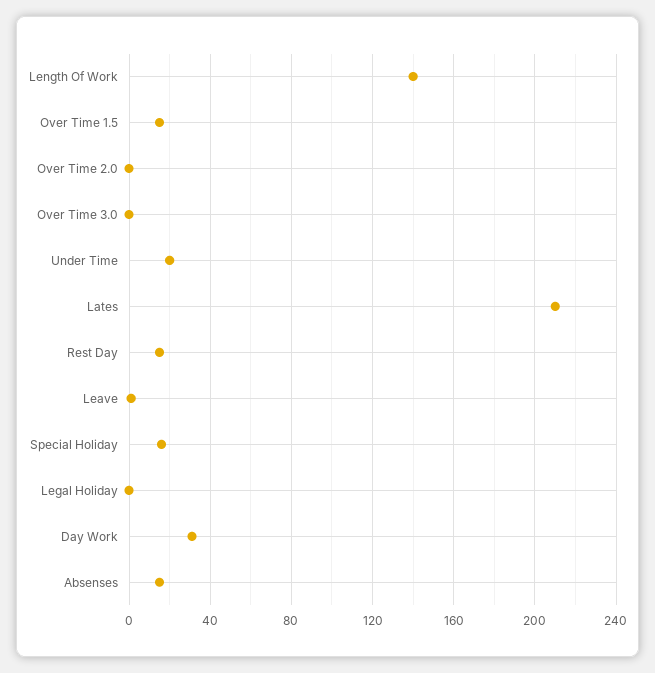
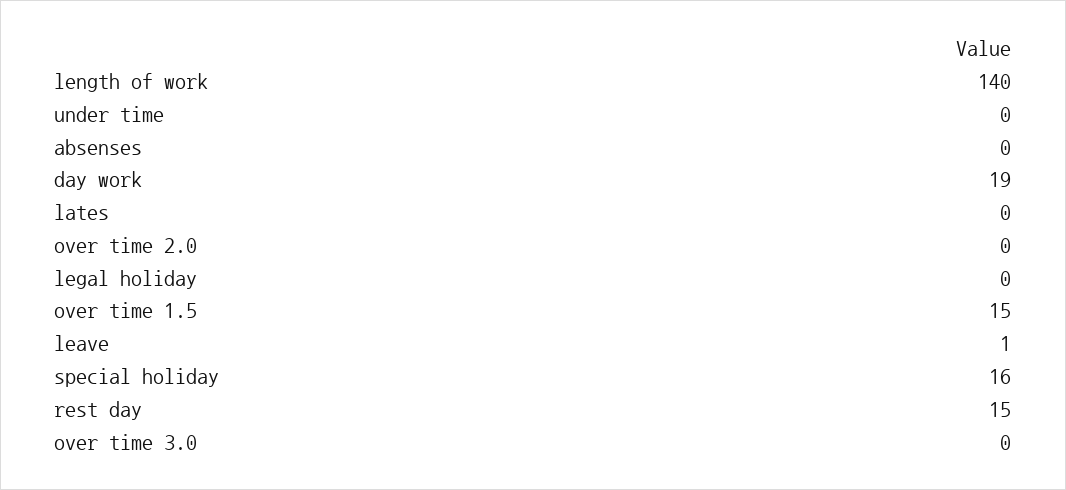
Under Time: 20 -> 0
Lates: 210 -> 0
Day Work: 30 -> 19
Absenses: 15 -> 0

